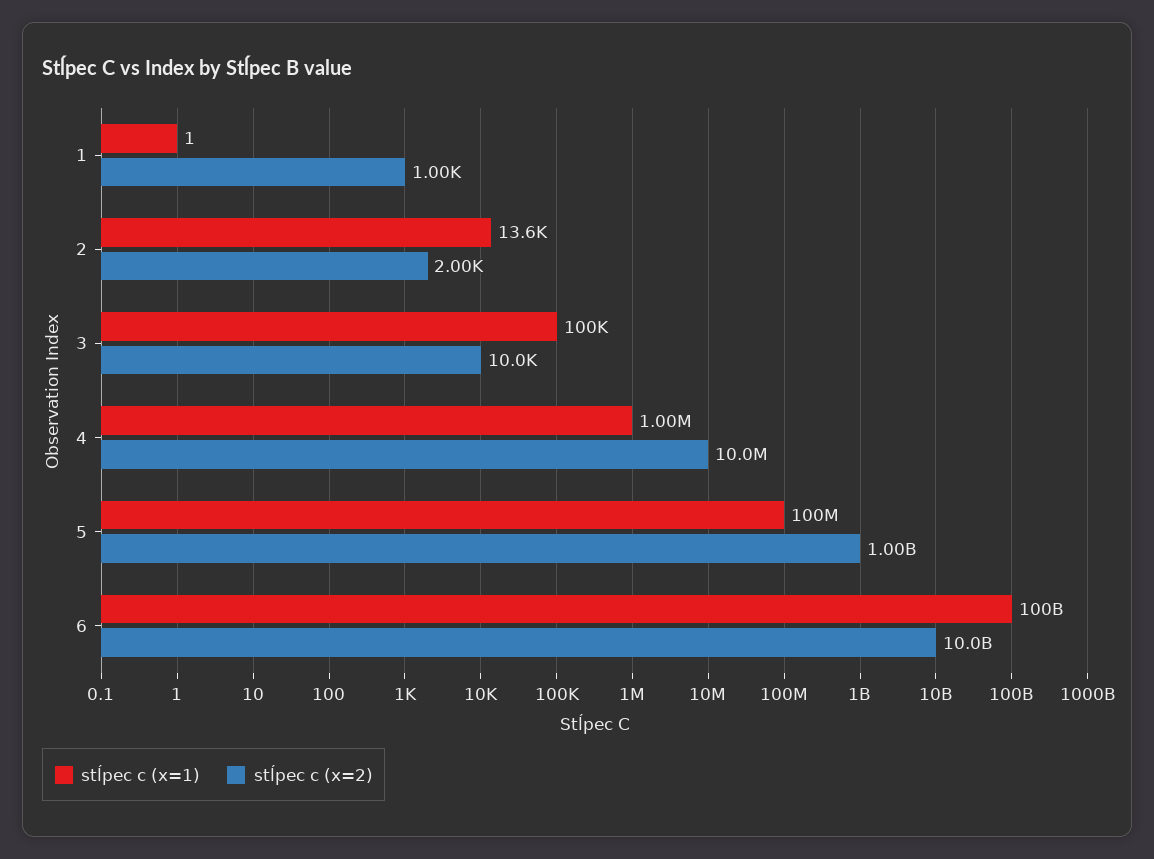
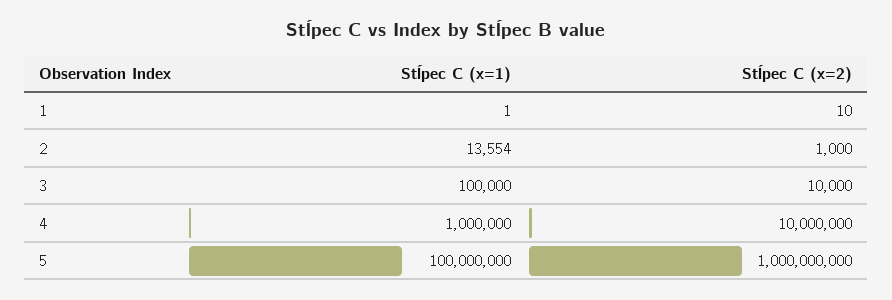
stĺpec c (x=2), 1: 1000 -> 10
stĺpec c (x=2), 2: 2000 -> 1000
stĺpec c (x=1), 6: 100000000000 -> none
stĺpec c (x=2), 6: 10000000000 -> none

